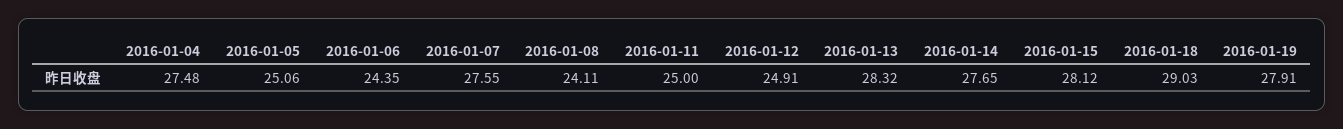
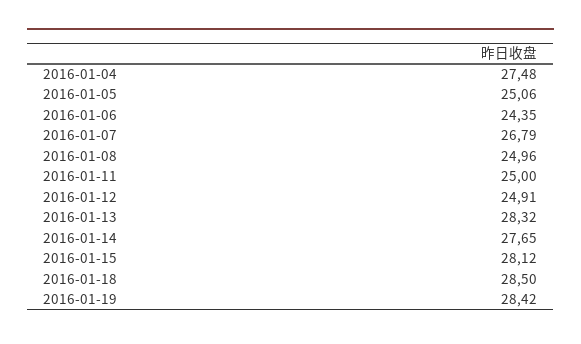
2016-01-07: 27.55 -> 26.79
2016-01-08: 24.11 -> 24.96
2016-01-18: 29.03 -> 28.5
2016-01-19: 27.91 -> 28.42

